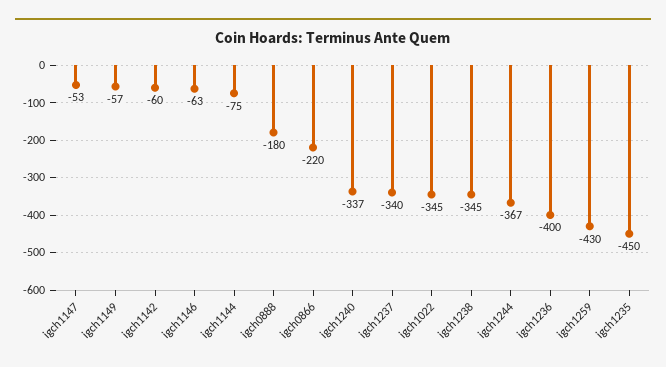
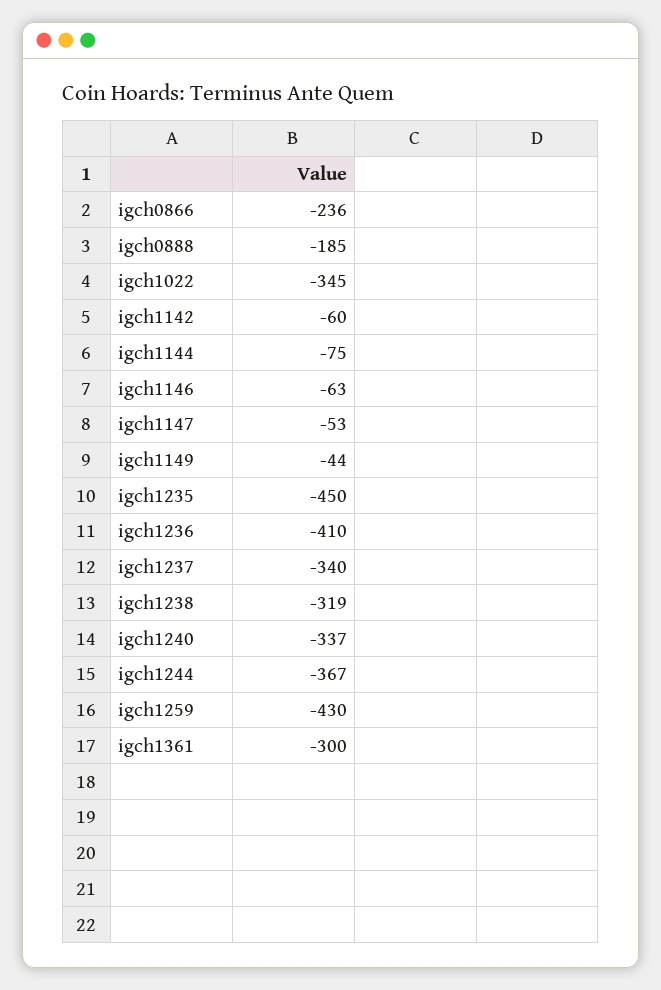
igch1149: -57 -> -44
igch0888: -180 -> -185
igch0866: -220 -> -236
igch1238: -345 -> -319
igch1236: -400 -> -410
igch1361: none -> -300

